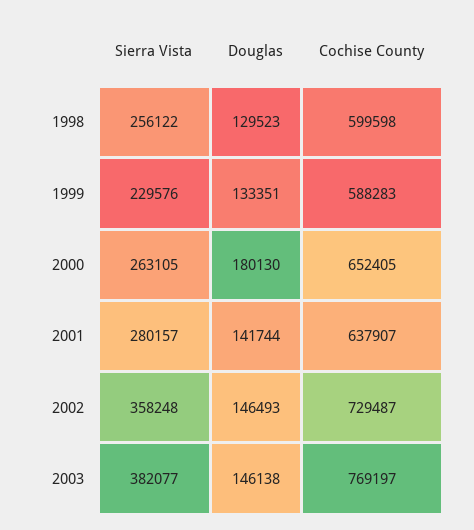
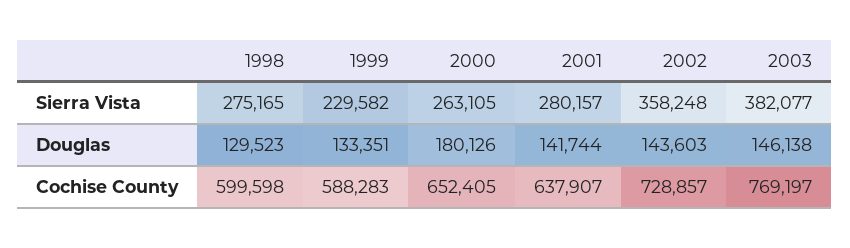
Sierra Vista, 1998: 256122 -> 275165
Sierra Vista, 1999: 229576 -> 229582
Douglas, 2000: 180130 -> 180126
Douglas, 2002: 146493 -> 143603
Cochise County, 2002: 729487 -> 728857

